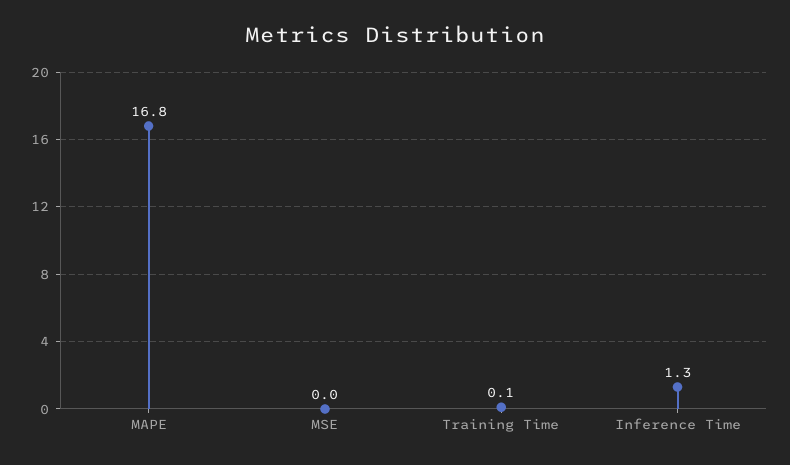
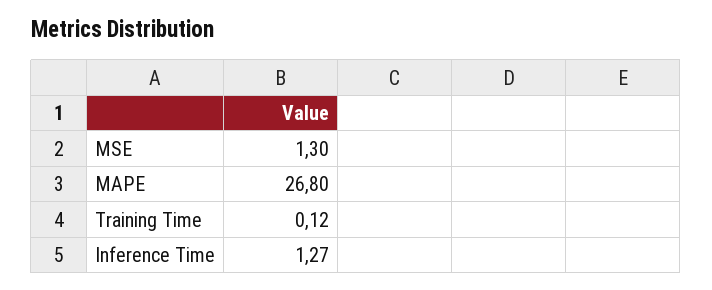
MAPE: 16.8 -> 26.8
MSE: 0 -> 1.3

